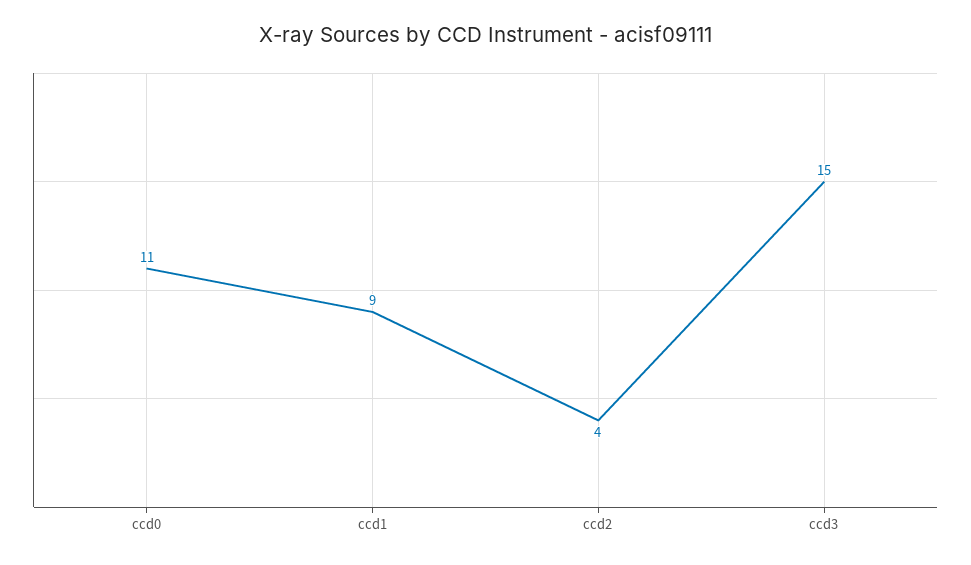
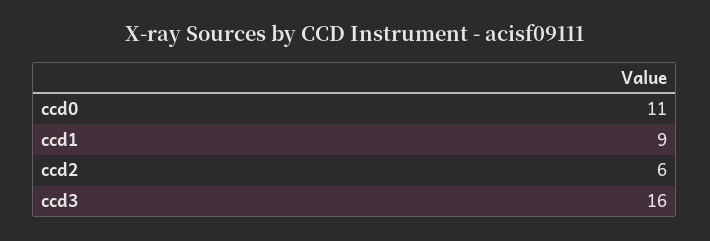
ccd2: 4 -> 6
ccd3: 15 -> 16

